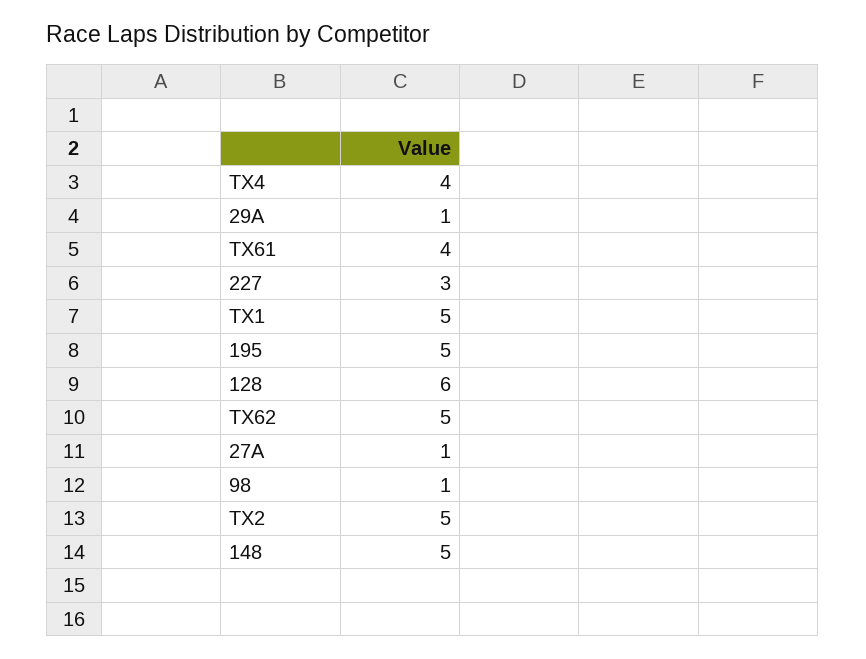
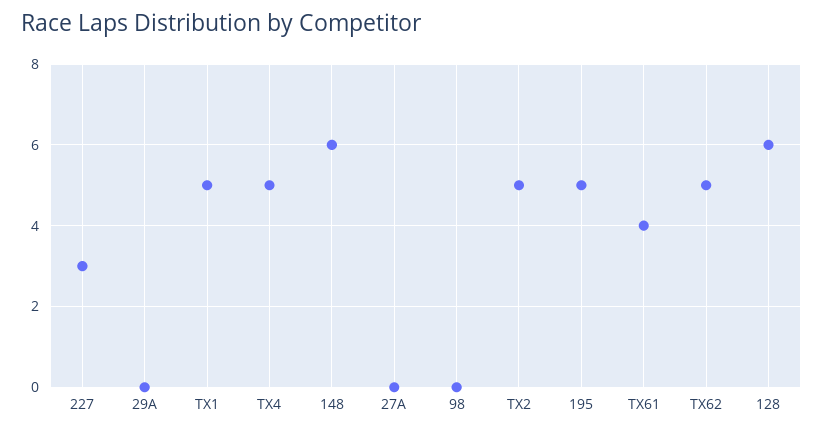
TX4: 4 -> 5
29A: 1 -> 0
27A: 1 -> 0
98: 1 -> 0
148: 5 -> 6

